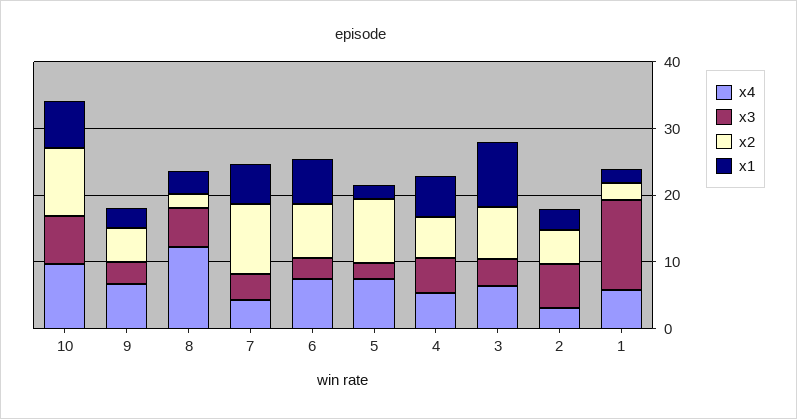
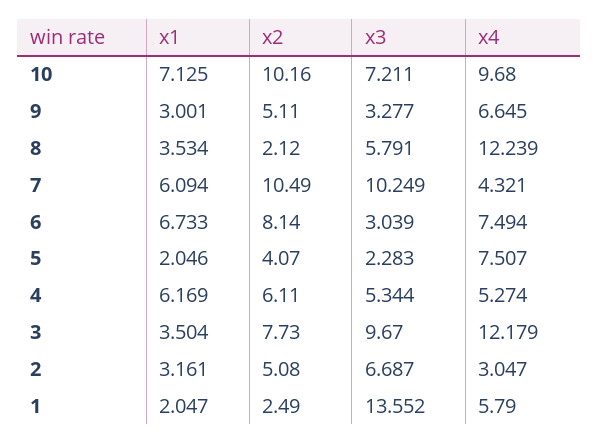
x3, 7: 4 -> 10.249
x2, 5: 10 -> 4.07
x4, 3: 6 -> 12.179
x3, 3: 4 -> 9.67
x1, 3: 10 -> 3.504

